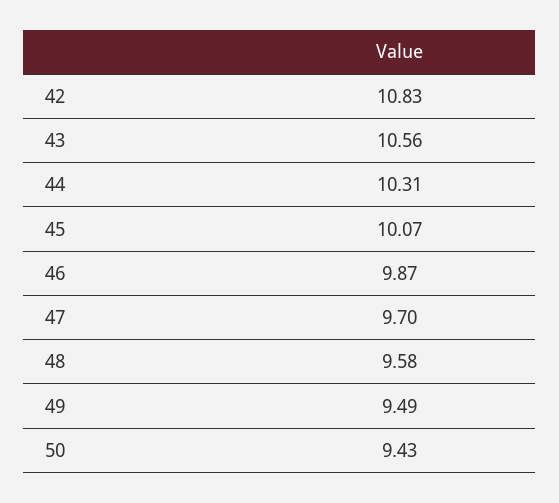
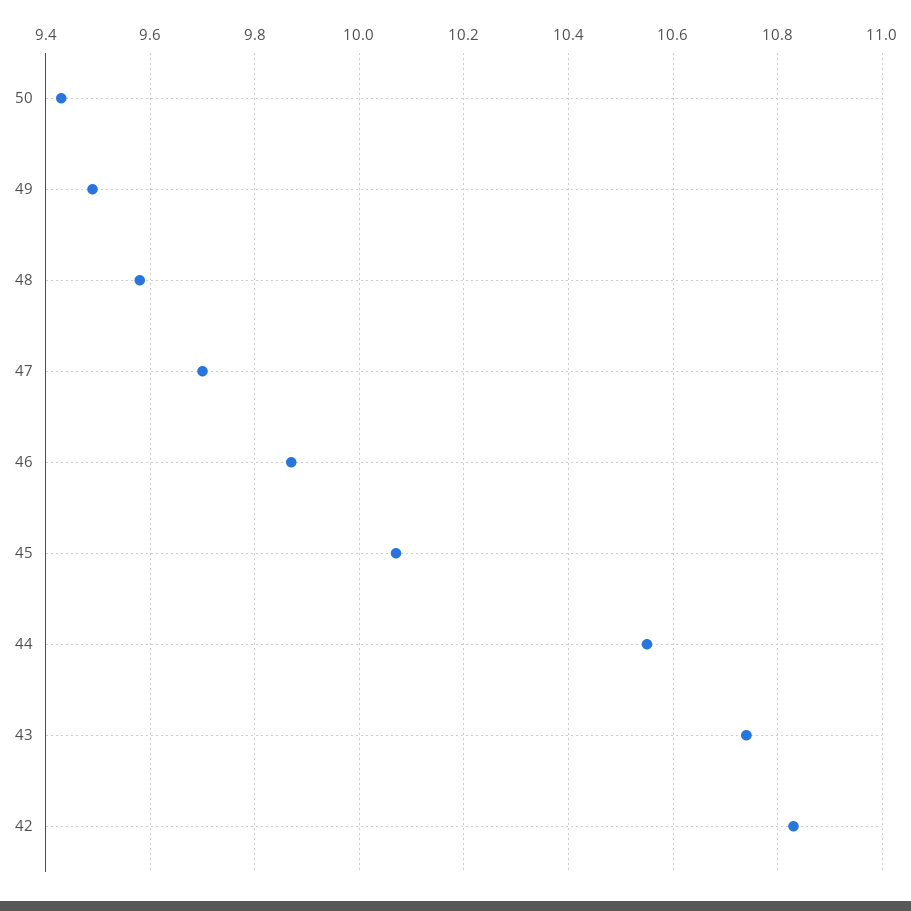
43: 10.56 -> 10.75
44: 10.31 -> 10.55

